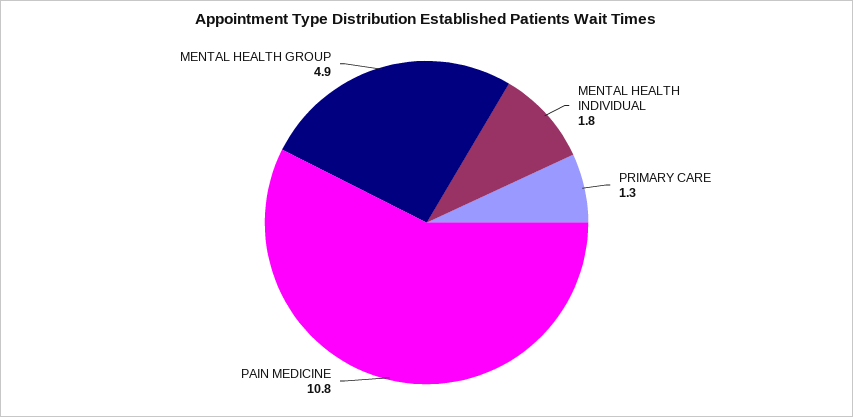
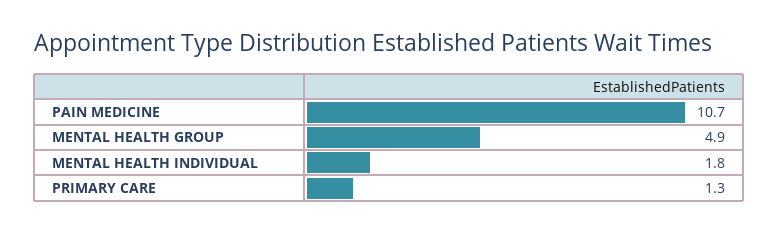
PAIN MEDICINE: 10.8 -> 10.7

